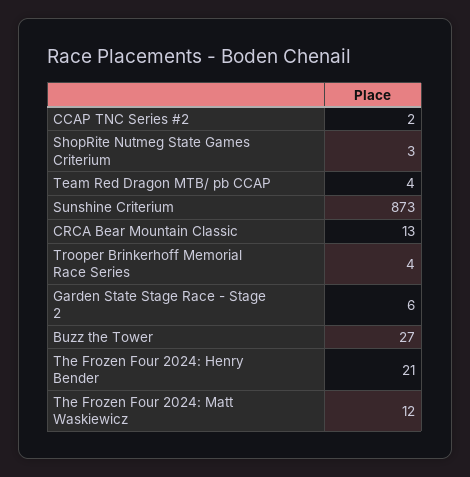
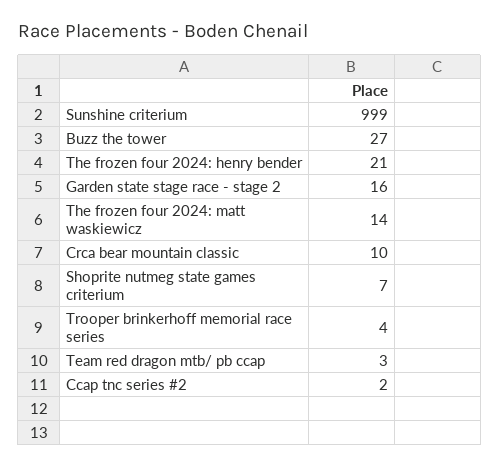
ShopRite Nutmeg State Games Criterium: 3 -> 7
Team Red Dragon MTB/ pb CCAP: 4 -> 3
Sunshine Criterium: 873 -> 999
CRCA Bear Mountain Classic: 13 -> 10
Garden State Stage Race - Stage 2: 6 -> 16
The Frozen Four 2024: Matt Waskiewicz: 12 -> 14

